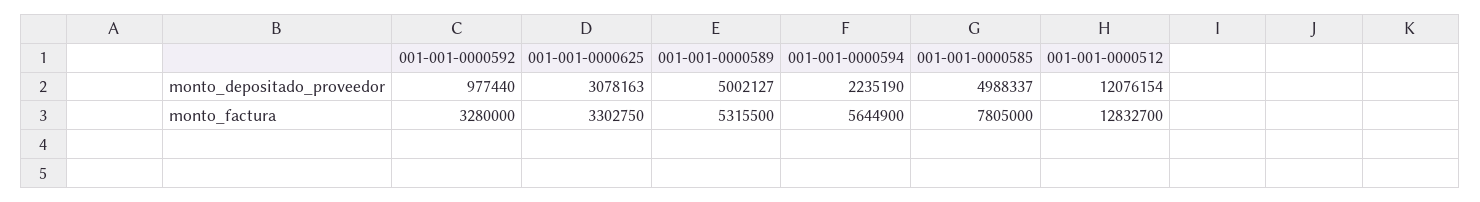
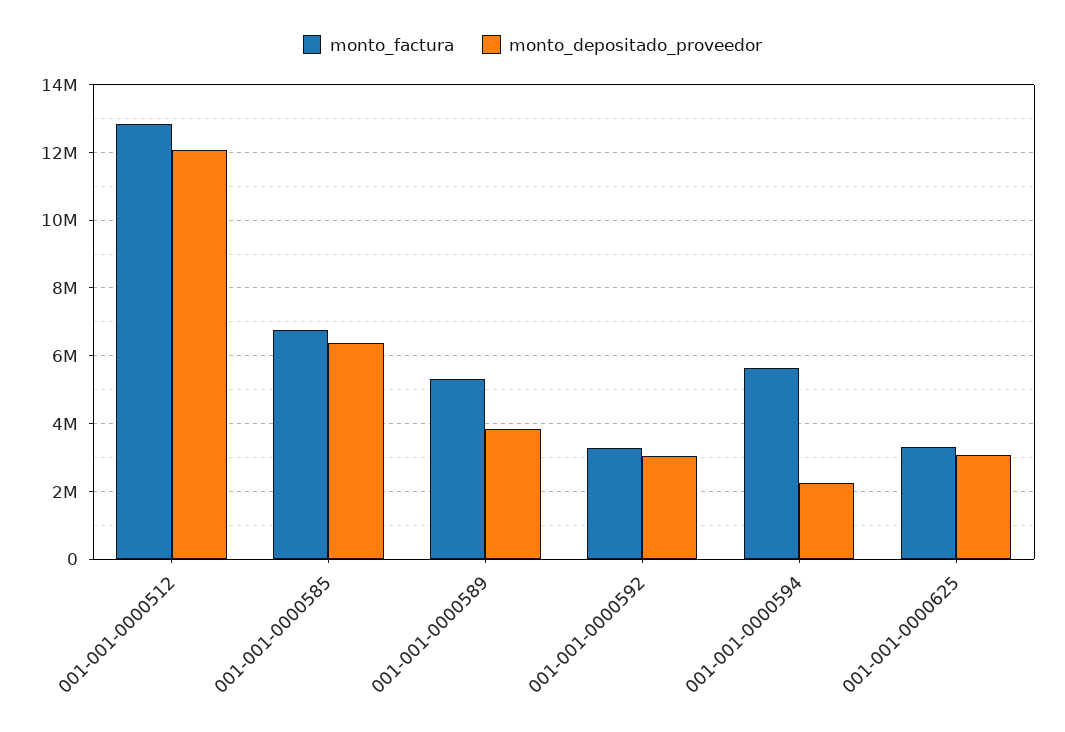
monto_depositado_proveedor, 001-001-0000592: 977440 -> 3000000
monto_depositado_proveedor, 001-001-0000589: 5002127 -> 3800000
monto_depositado_proveedor, 001-001-0000585: 4988337 -> 6400000
monto_factura, 001-001-0000585: 7805000 -> 6800000

